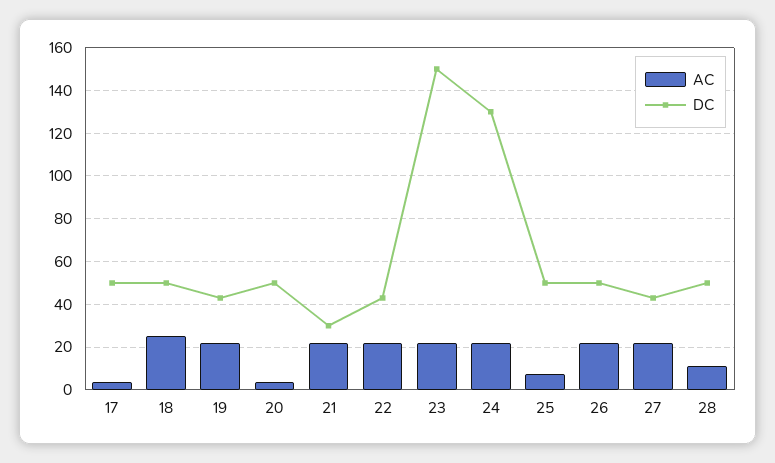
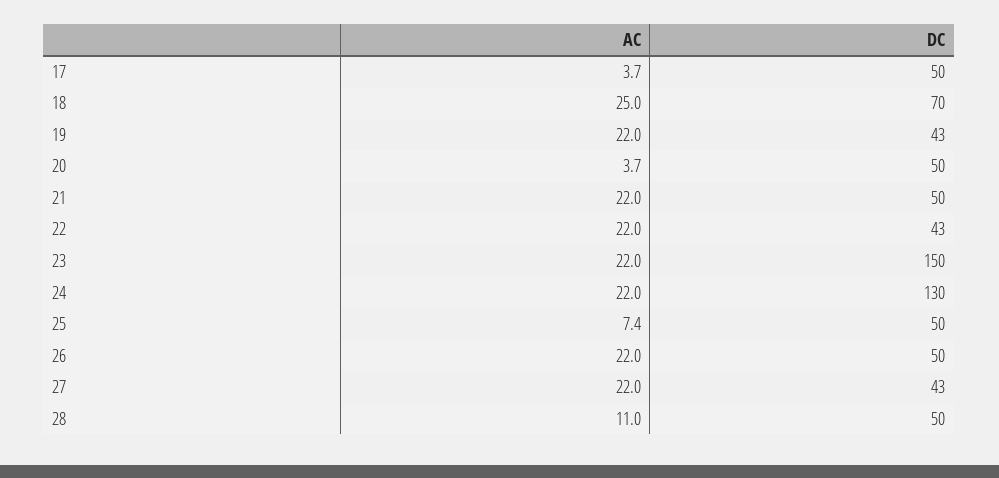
DC, 18: 50 -> 70
DC, 21: 30 -> 50

